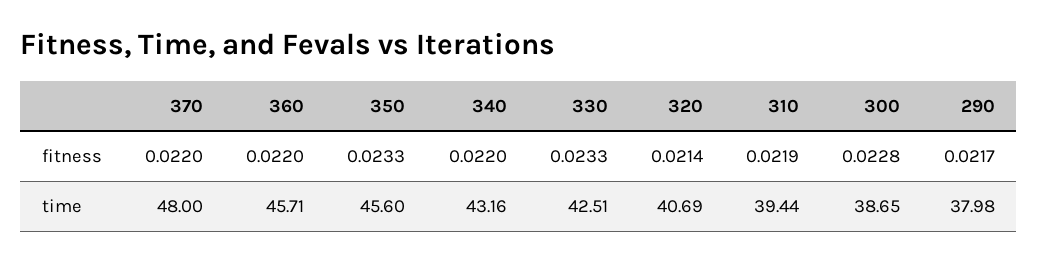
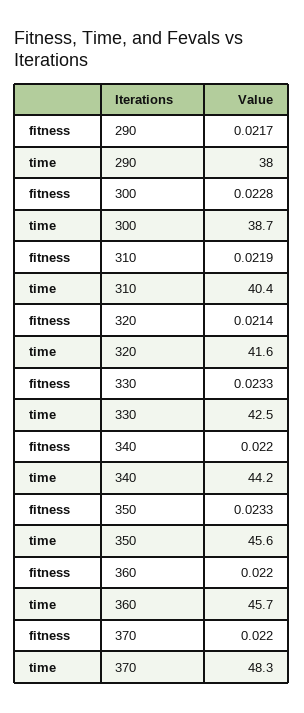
370, time: 48 -> 48.3
340, time: 43.16 -> 44.2
320, time: 40.69 -> 41.6
310, time: 39.44 -> 40.4

